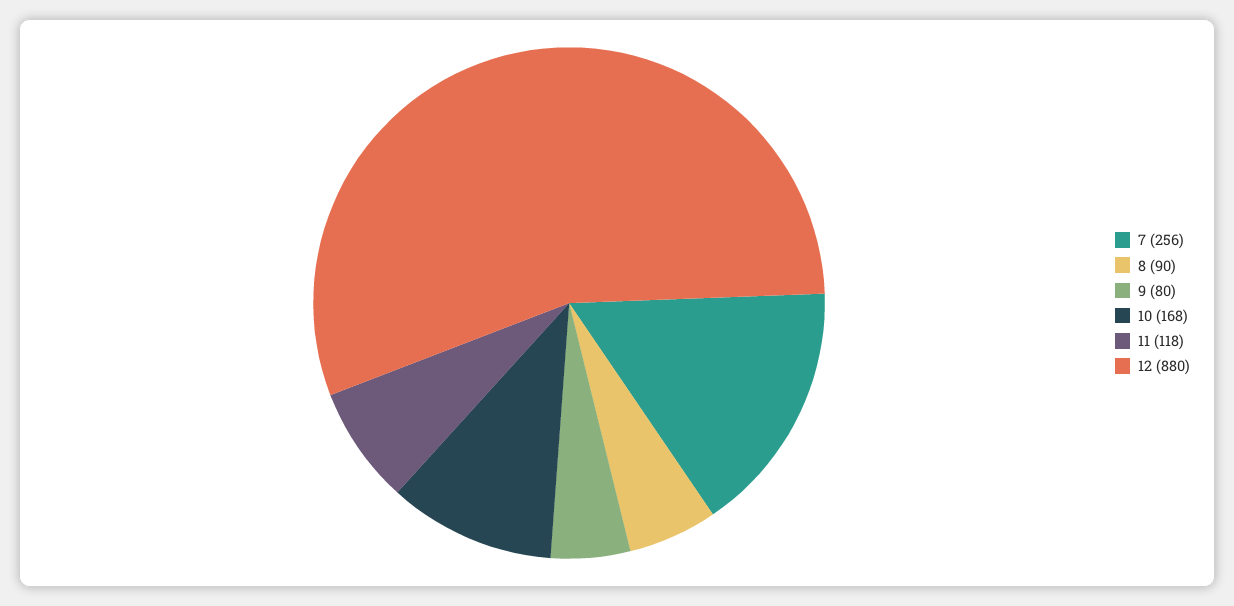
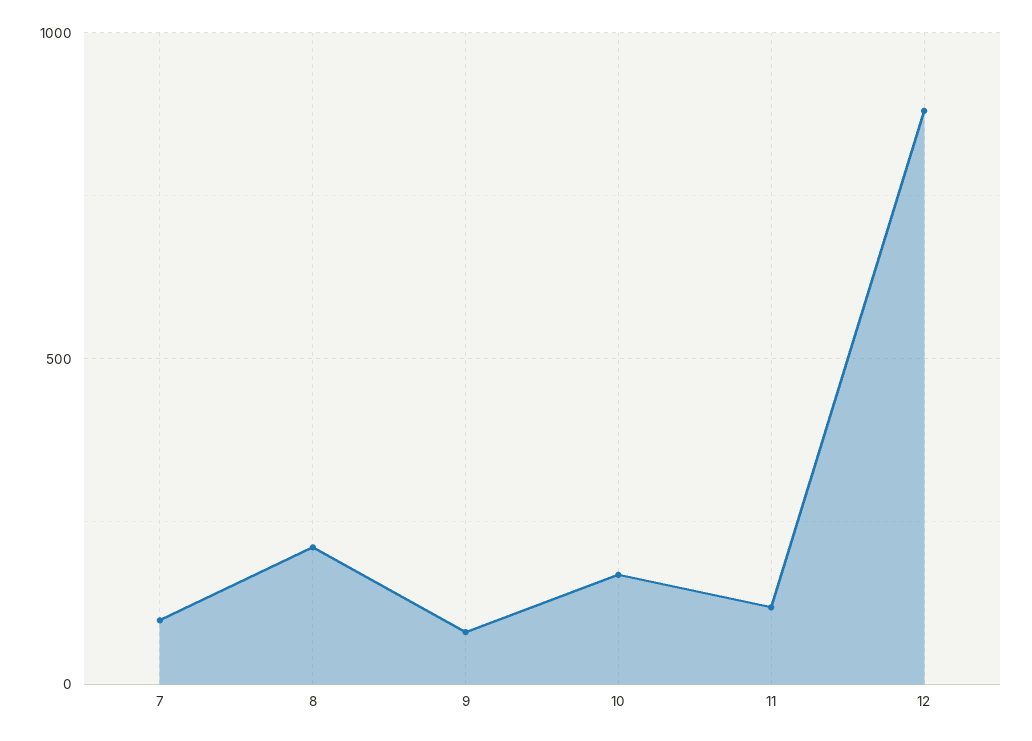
7: 256 -> 100
8: 90 -> 200

